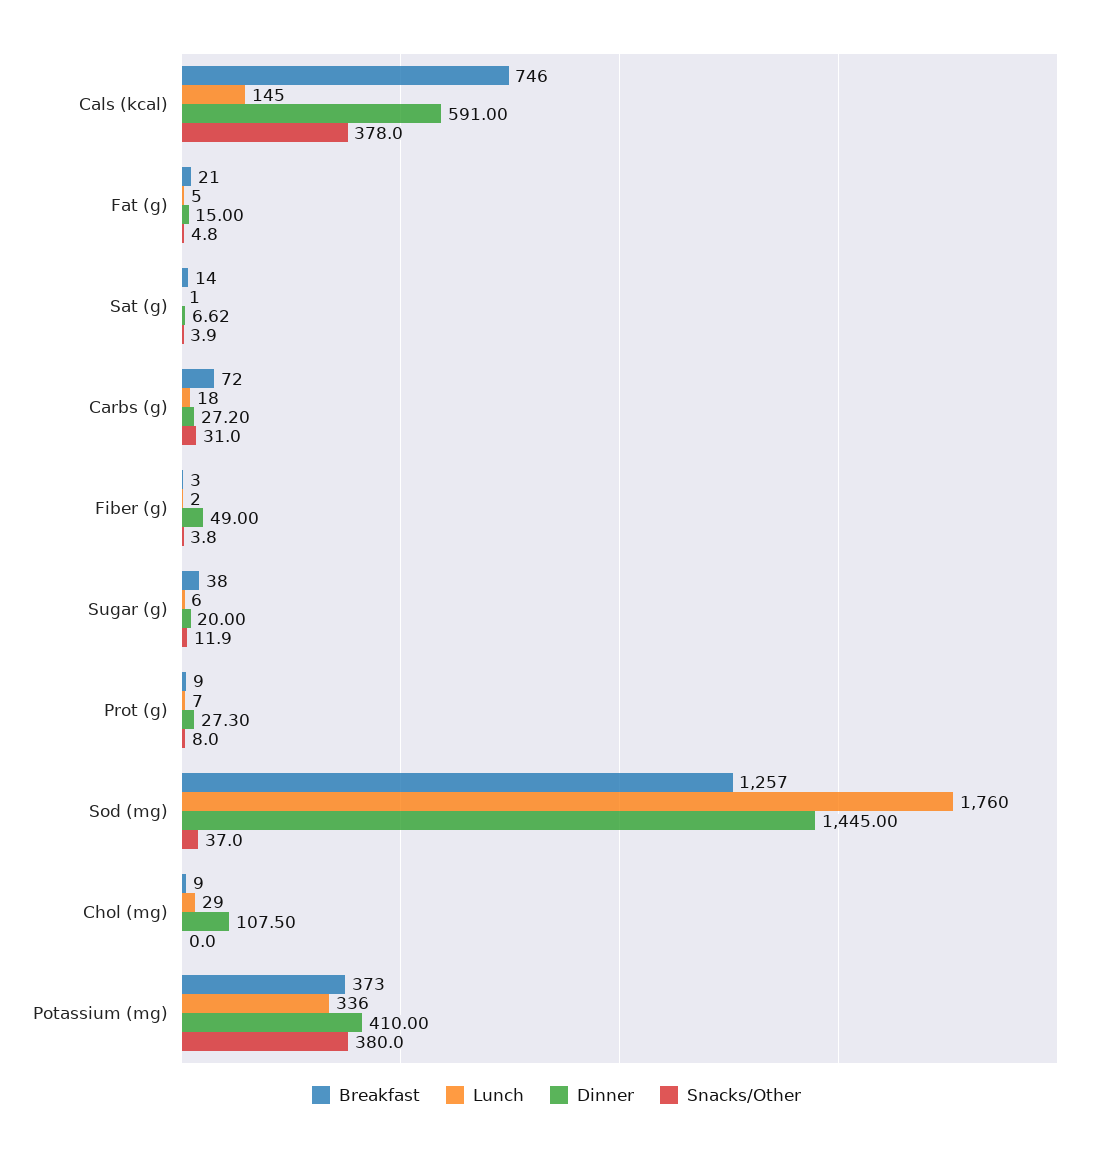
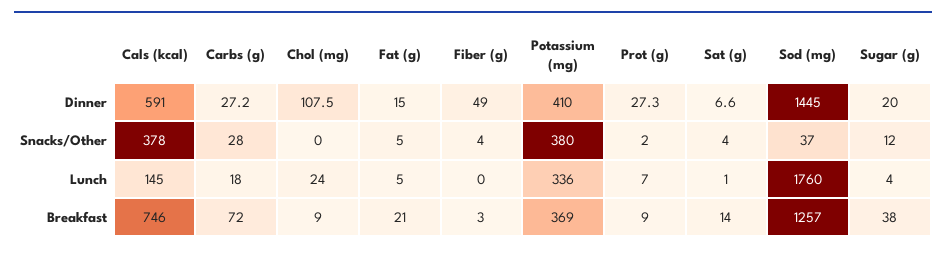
Snacks/Other, Carbs (g): 31 -> 28
Lunch, Fiber (g): 2 -> 0
Lunch, Sugar (g): 6 -> 4
Snacks/Other, Prot (g): 8 -> 2
Lunch, Chol (mg): 29 -> 24
Breakfast, Potassium (mg): 373 -> 369

